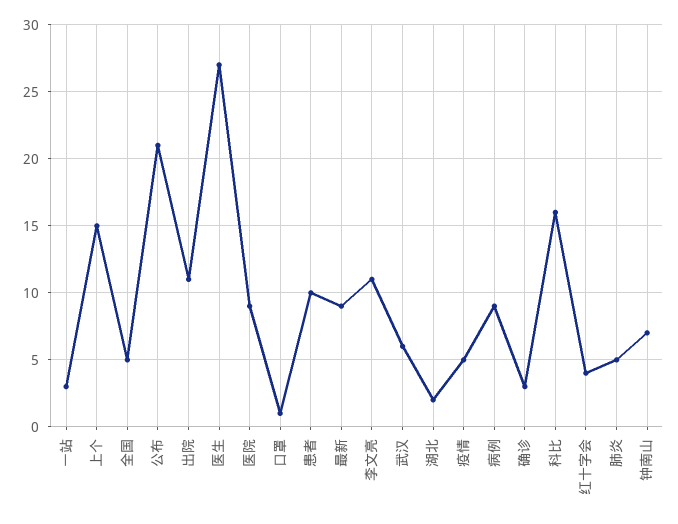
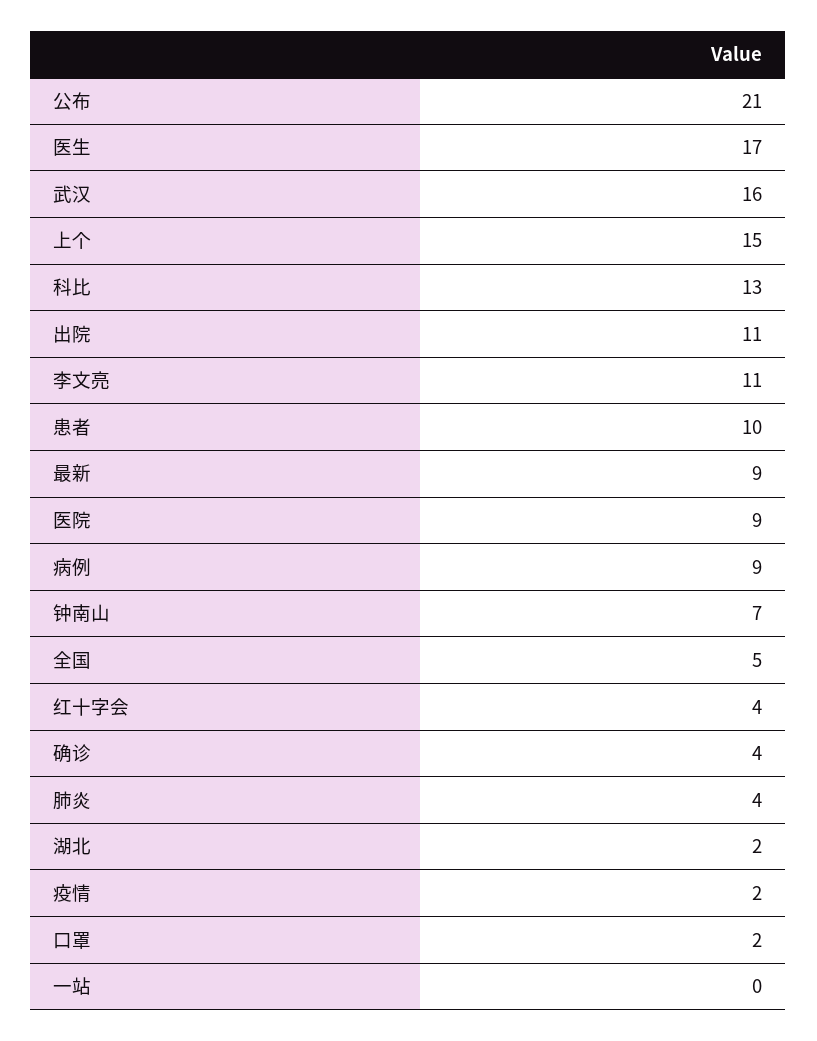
一站: 3 -> 0
医生: 27 -> 17
口罩: 1 -> 2
武汉: 6 -> 16
疫情: 5 -> 2
确诊: 3 -> 4
科比: 16 -> 13
肺炎: 5 -> 4

